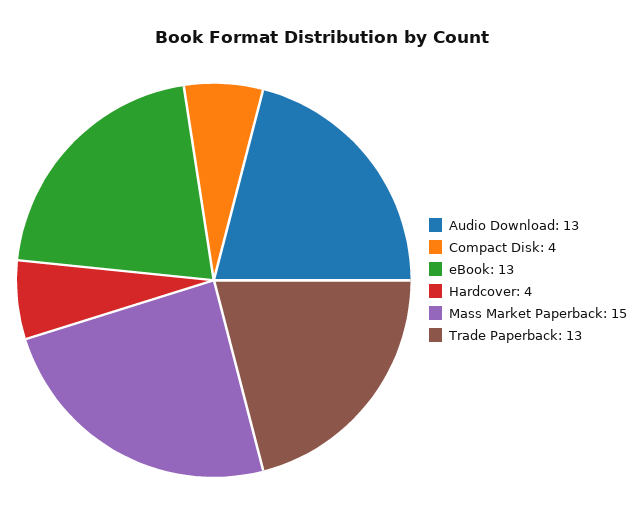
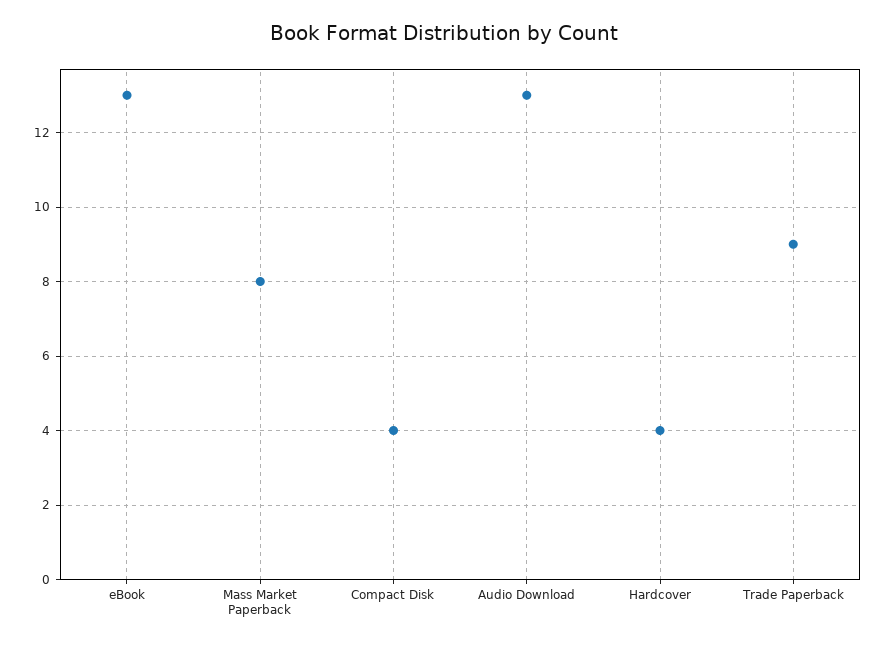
Mass Market Paperback: 15 -> 8
Trade Paperback: 13 -> 9

